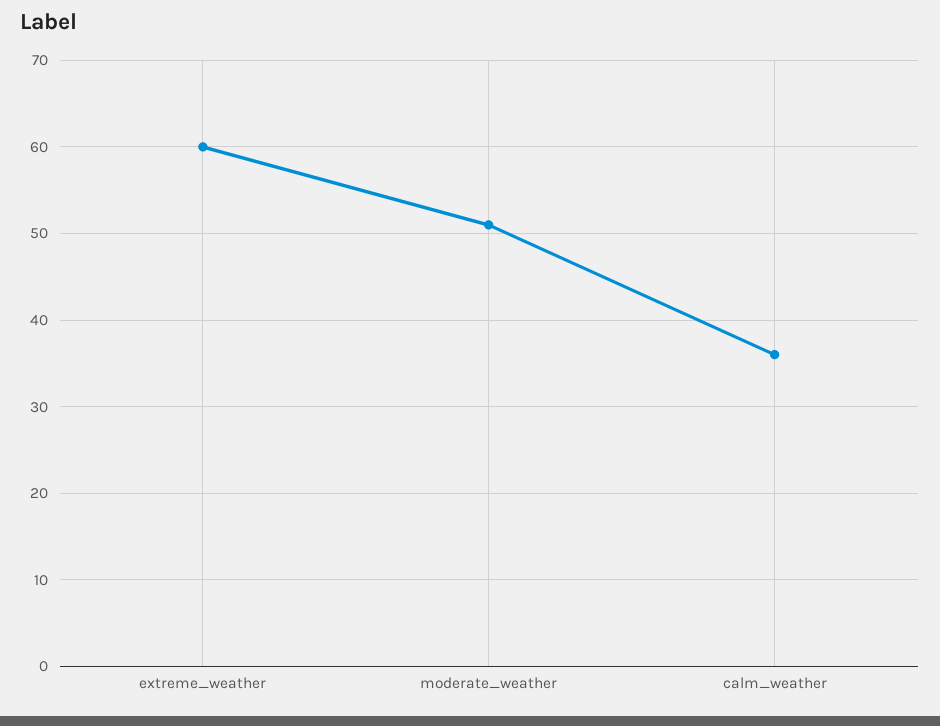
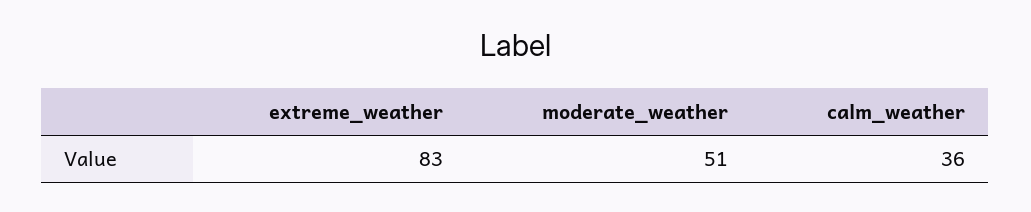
extreme_weather: 60 -> 83

